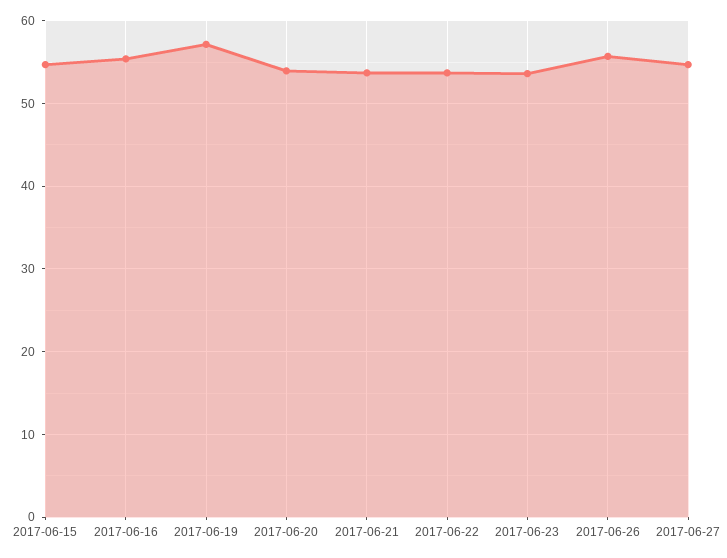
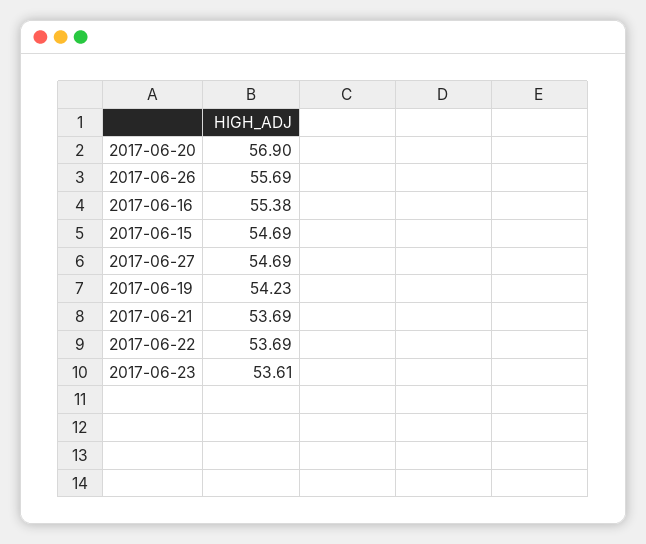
2017-06-19: 57 -> 54.23
2017-06-20: 54 -> 56.9

